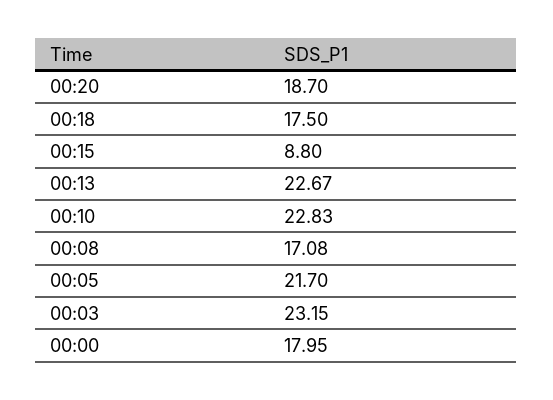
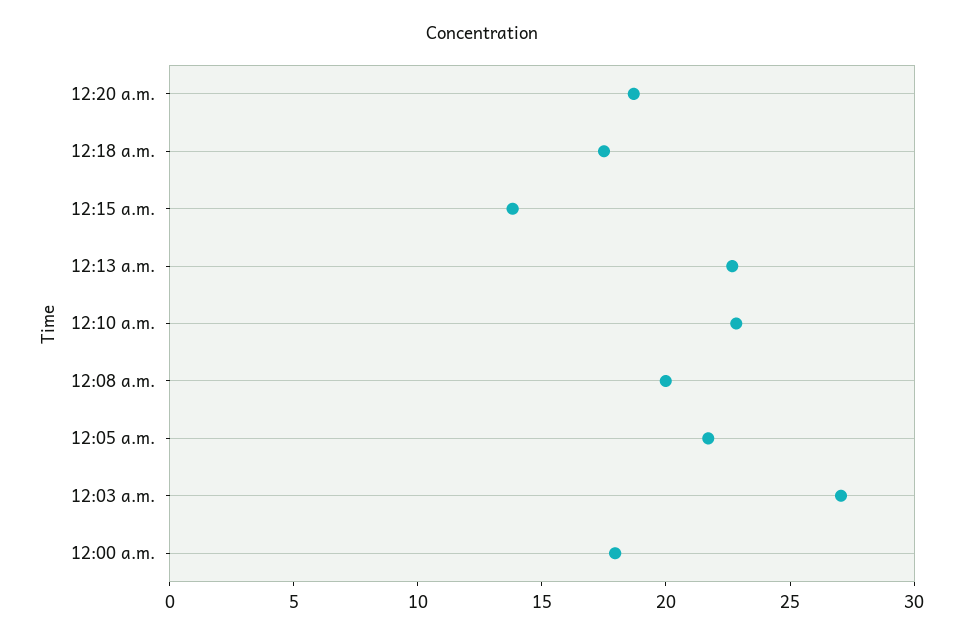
00:15: 8.8 -> 14
00:08: 17.08 -> 20
00:03: 23.15 -> 27

